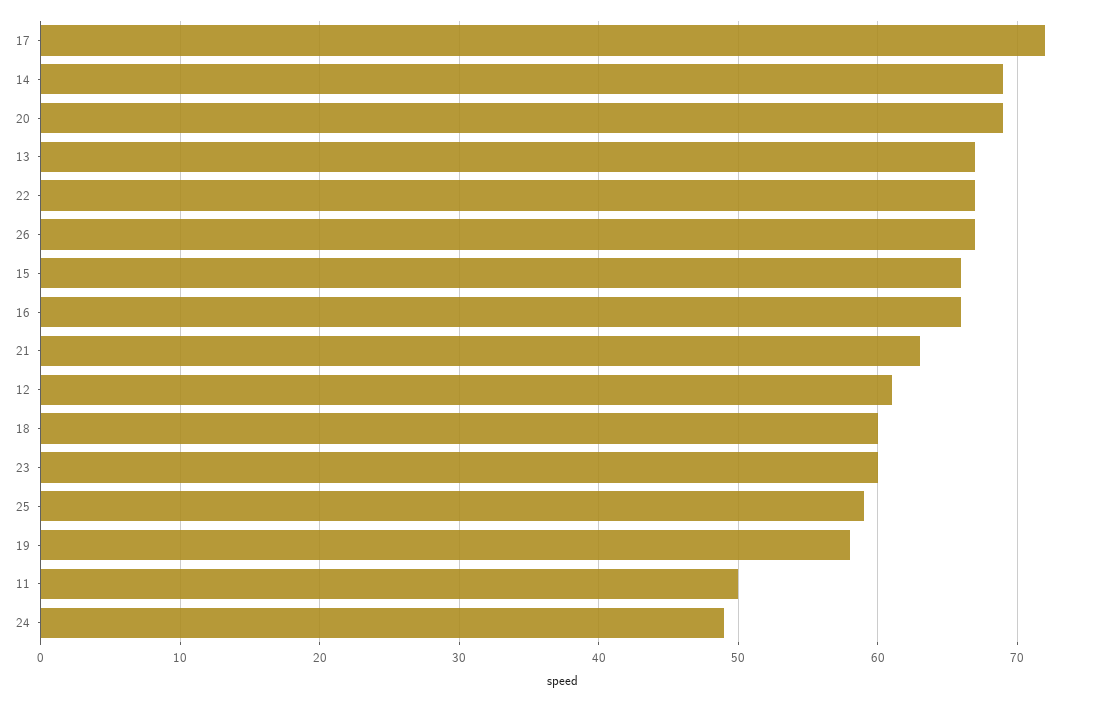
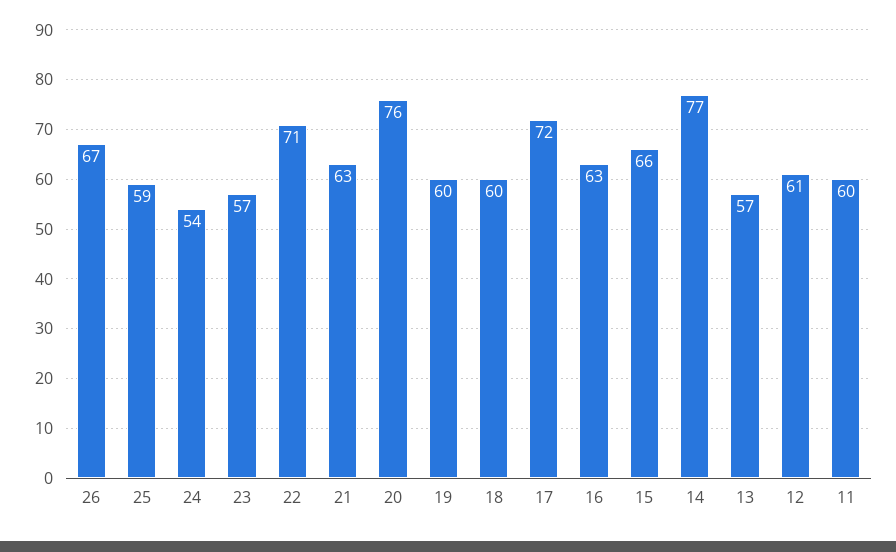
14: 69 -> 77
20: 69 -> 76
13: 67 -> 57
22: 67 -> 71
16: 66 -> 63
23: 60 -> 57
19: 58 -> 60
11: 50 -> 60
24: 49 -> 54

